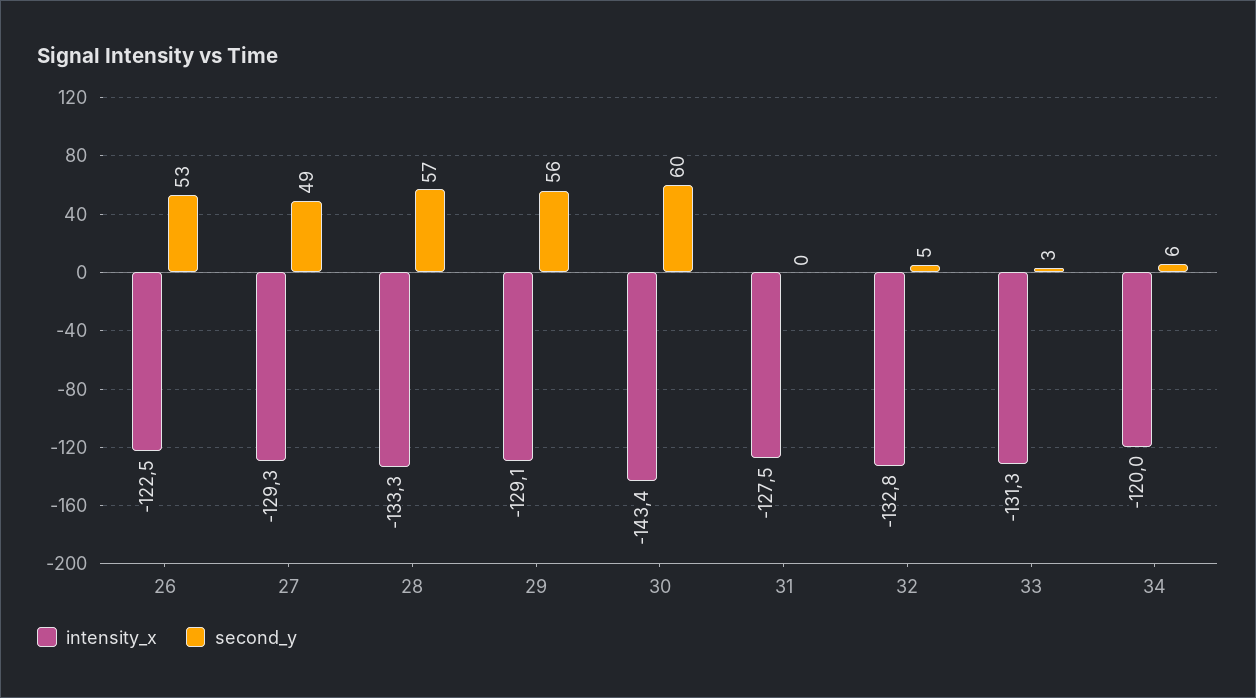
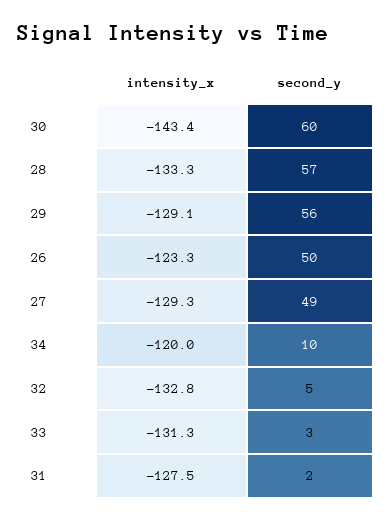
intensity_x, 26: -122.5 -> -123.3
second_y, 26: 53 -> 50
second_y, 31: 0 -> 2
second_y, 34: 6 -> 10

